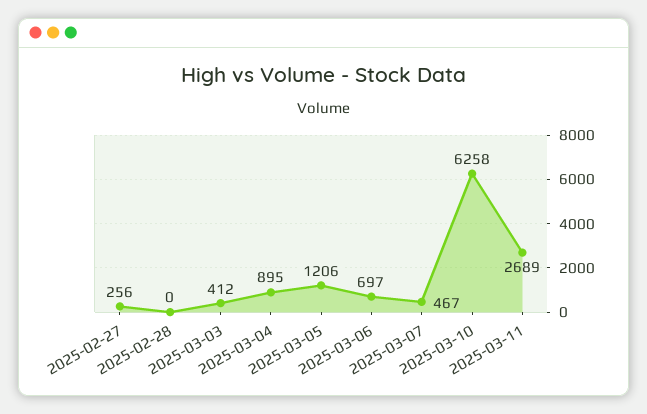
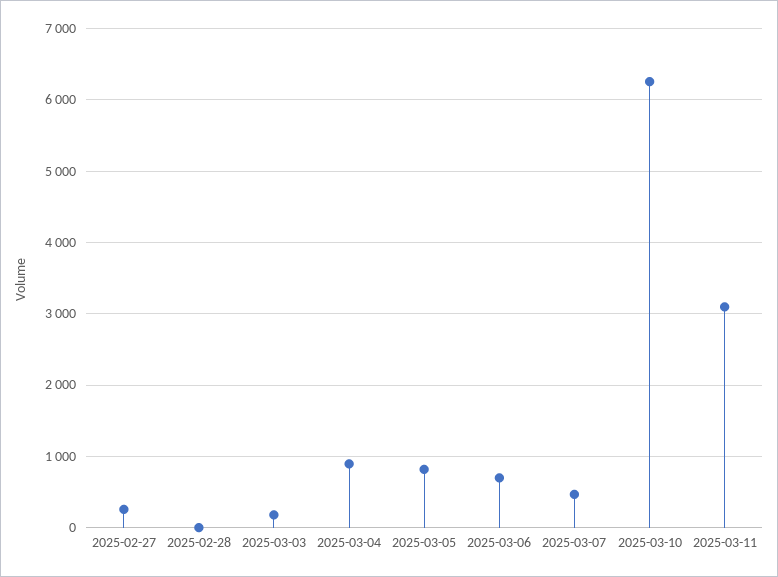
2025-03-03: 412 -> 200
2025-03-05: 1206 -> 800
2025-03-11: 2689 -> 3100

